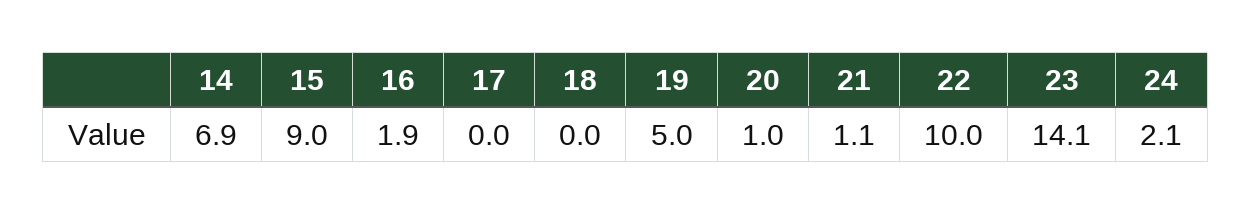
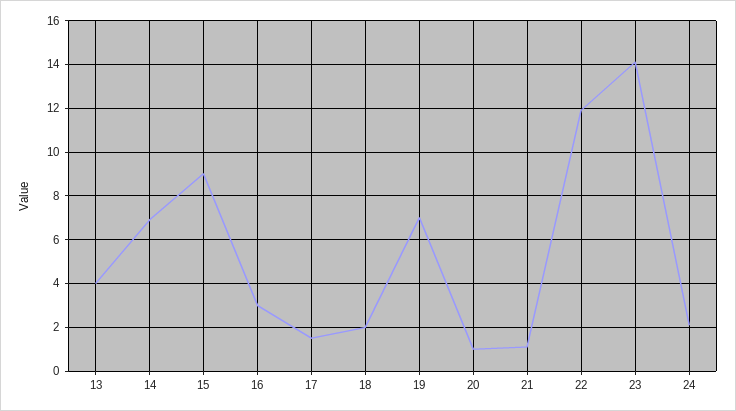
16: 1.9 -> 3
17: 0 -> 1.5
18: 0 -> 2
19: 5 -> 7
22: 10 -> 12
13: none -> 4

